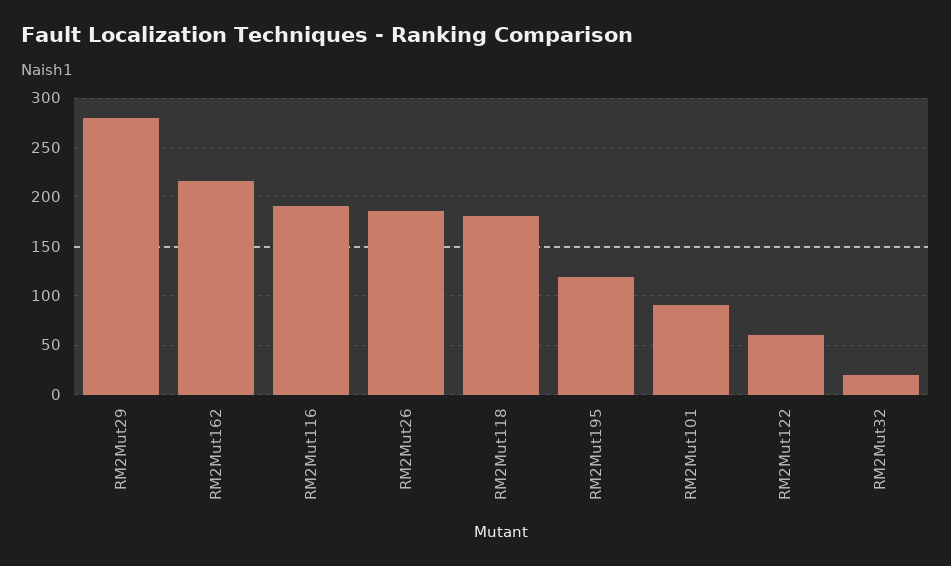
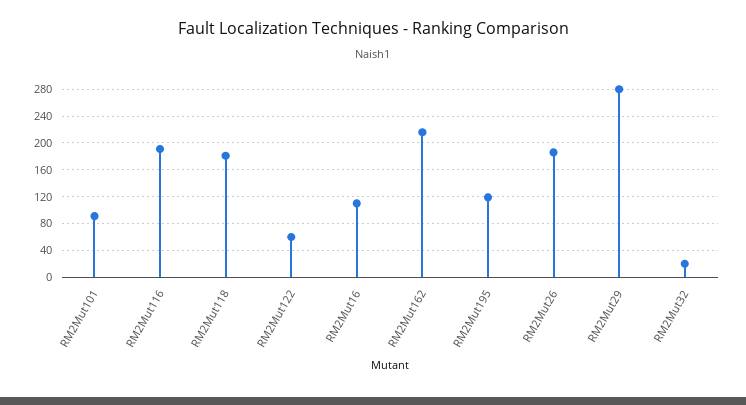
RM2Mut16: none -> 110

